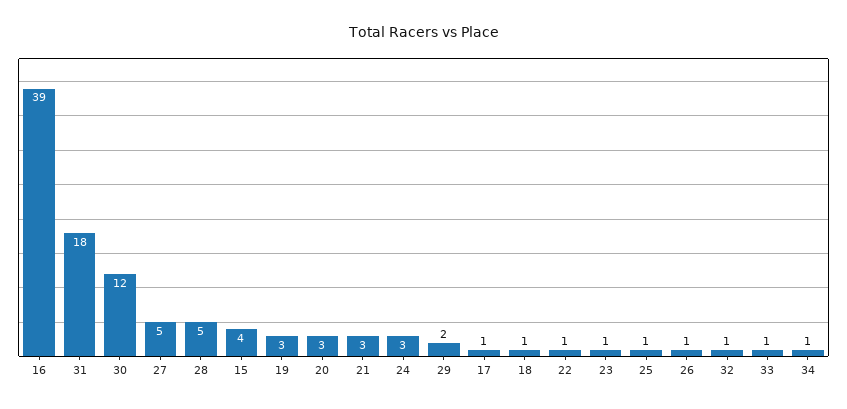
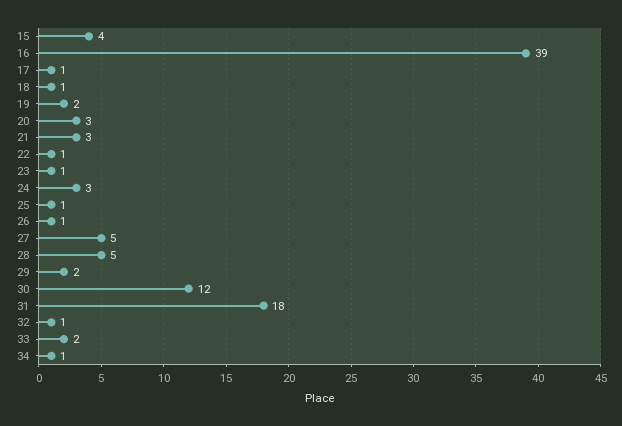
19: 3 -> 2
33: 1 -> 2

